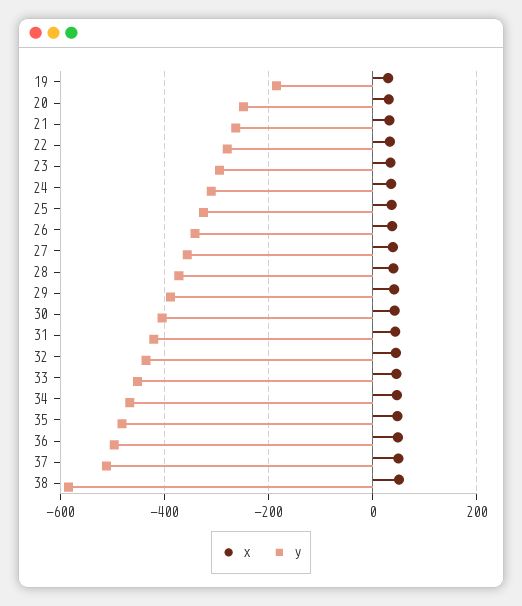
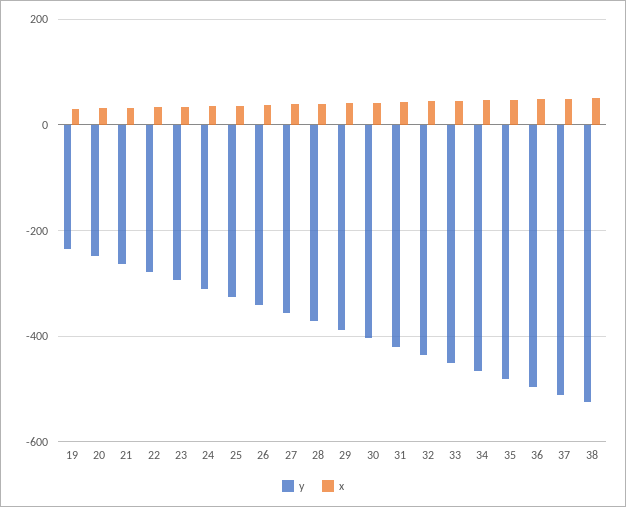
y, 19: -180 -> -240
y, 38: -580 -> -520

